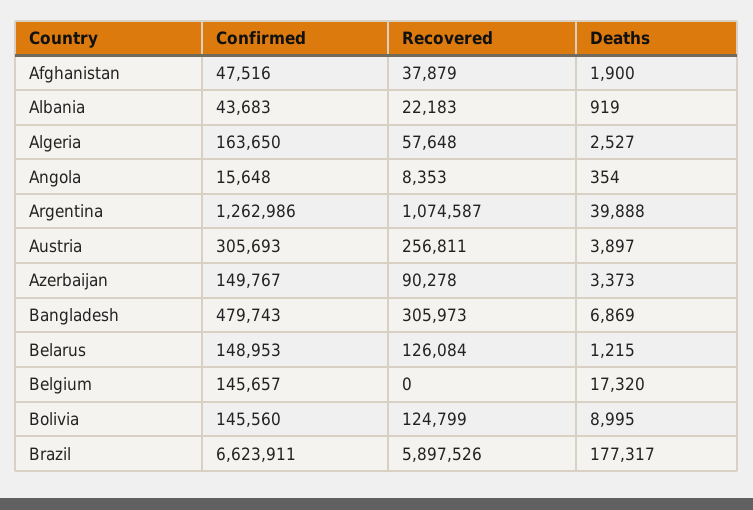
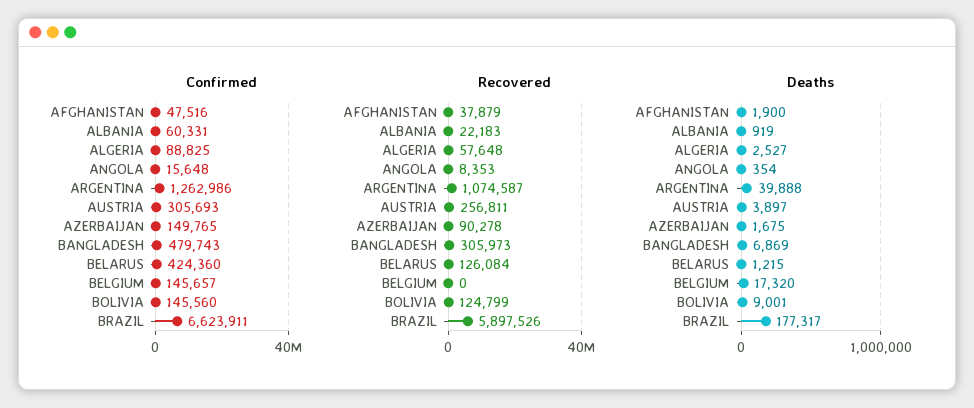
Confirmed, Albania: 43683 -> 60331
Confirmed, Algeria: 163650 -> 88825
Confirmed, Azerbaijan: 149767 -> 149765
Deaths, Azerbaijan: 3373 -> 1675
Confirmed, Belarus: 148953 -> 424360
Deaths, Bolivia: 8995 -> 9001

